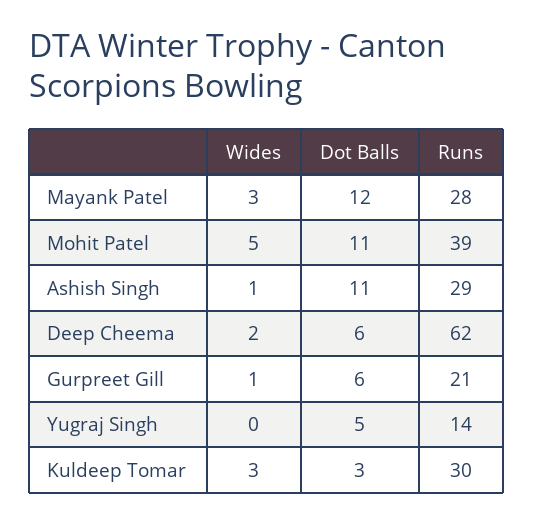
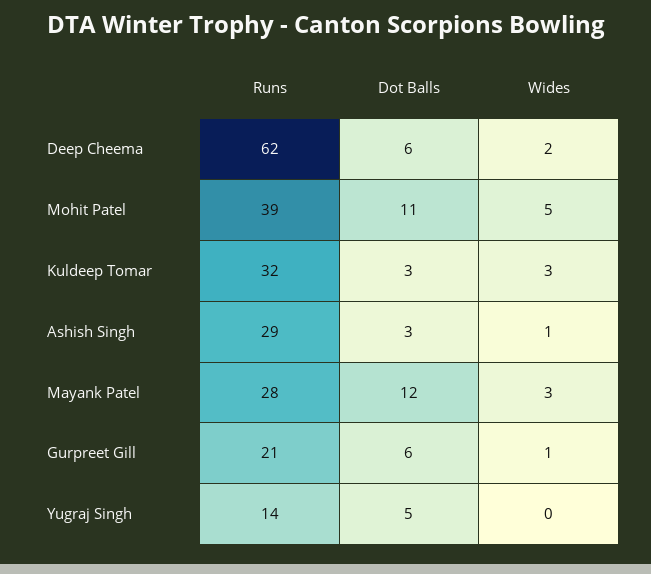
Dot Balls, Ashish Singh: 11 -> 3
Runs, Kuldeep Tomar: 30 -> 32

